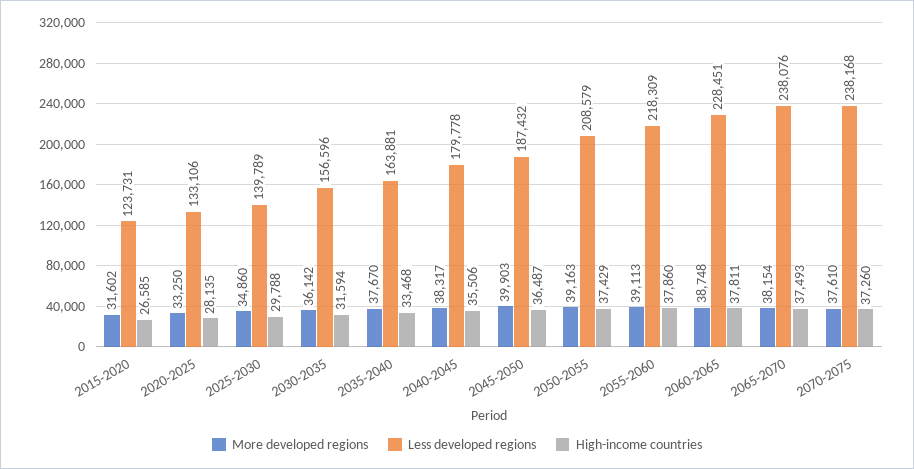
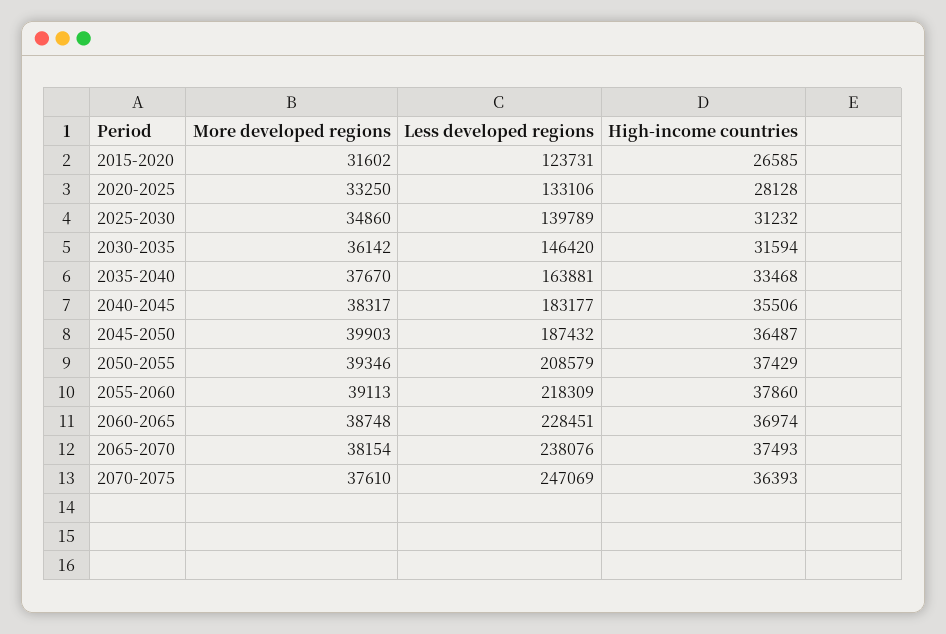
High-income countries, 2020-2025: 28135 -> 28128
High-income countries, 2025-2030: 29788 -> 31232
Less developed regions, 2030-2035: 156596 -> 146420
Less developed regions, 2040-2045: 179778 -> 183177
More developed regions, 2050-2055: 39163 -> 39346
High-income countries, 2060-2065: 37811 -> 36974
Less developed regions, 2070-2075: 238168 -> 247069
High-income countries, 2070-2075: 37260 -> 36393

